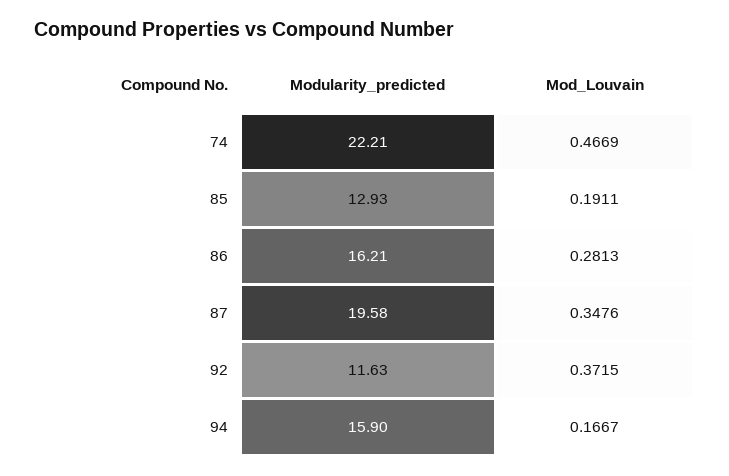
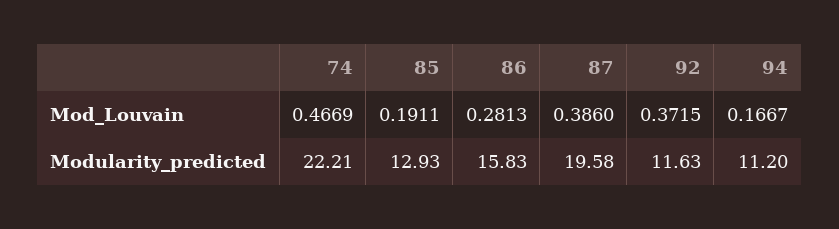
Modularity_predicted, 86: 16.21 -> 15.83
Mod_Louvain, 87: 0.3476 -> 0.386
Modularity_predicted, 94: 15.9 -> 11.2

